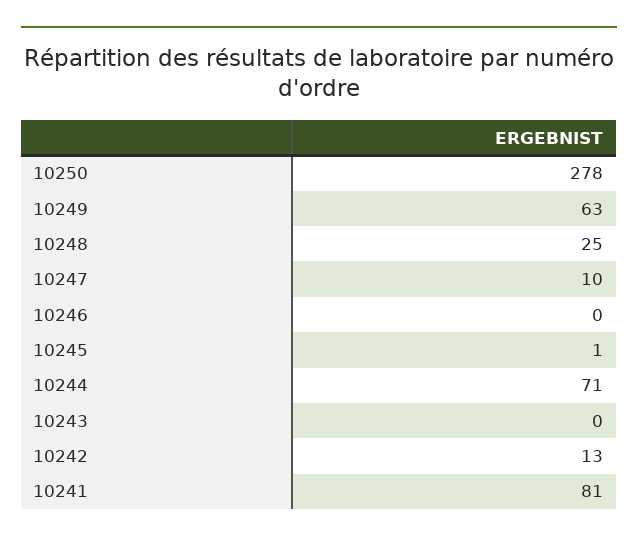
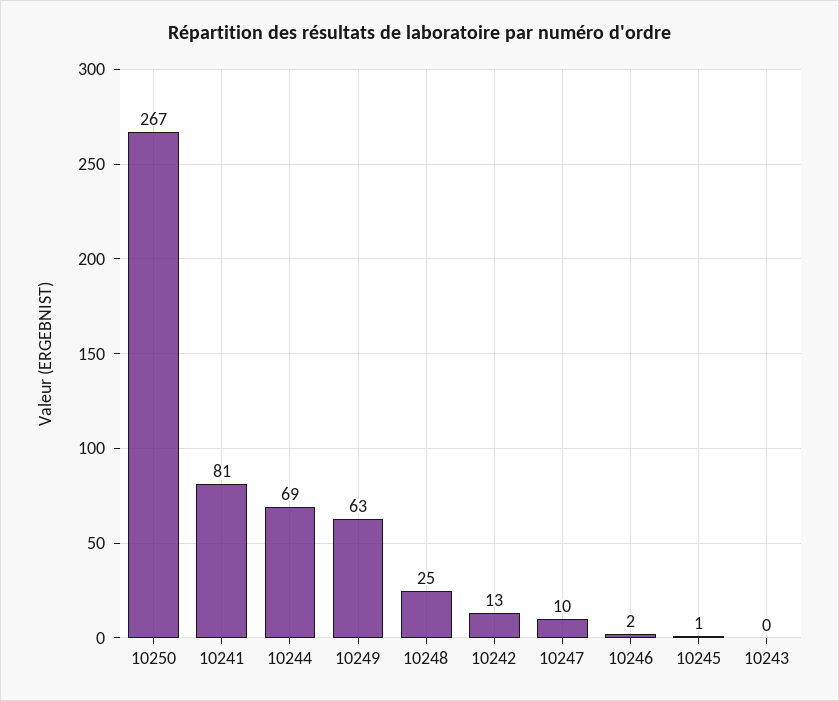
10250: 278 -> 267
10246: 0 -> 2
10244: 71 -> 69

